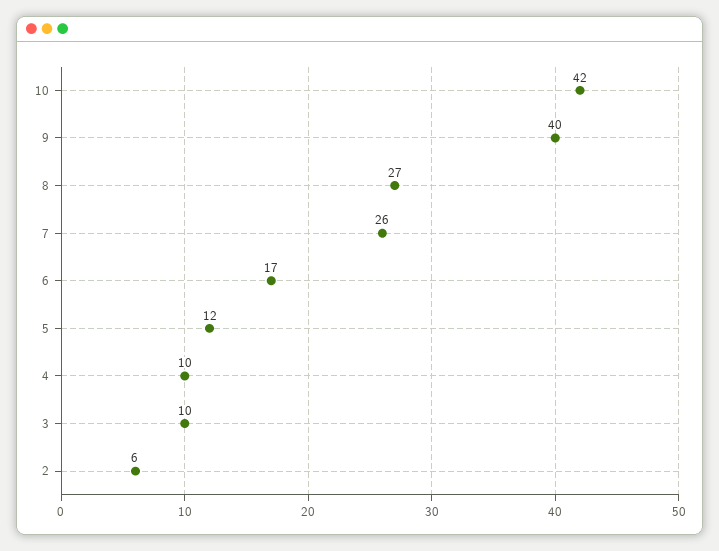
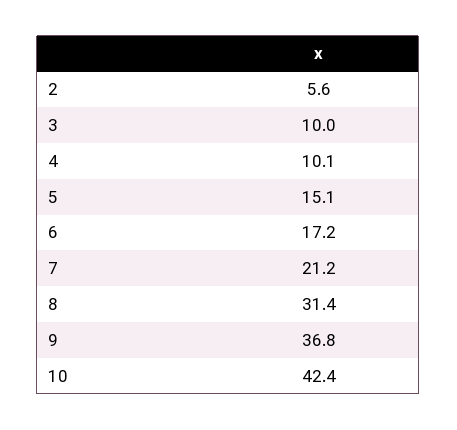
9: 40 -> 36.8
8: 27 -> 31.4
7: 26 -> 21.2
5: 12 -> 15.1

